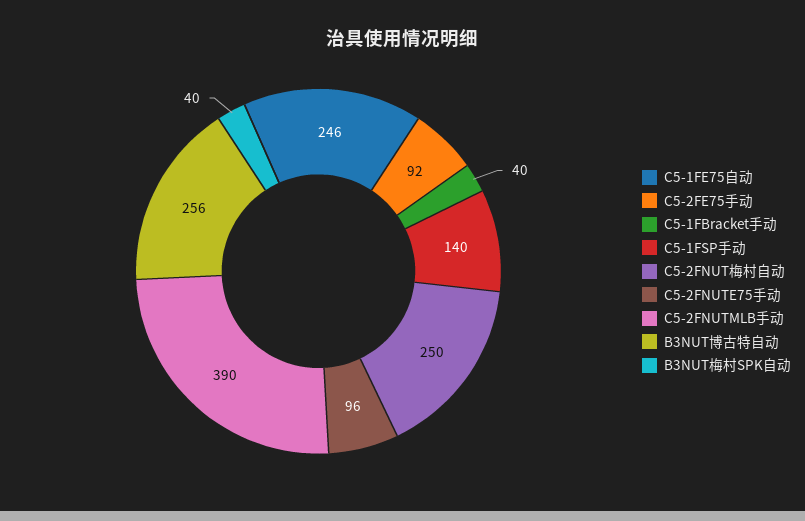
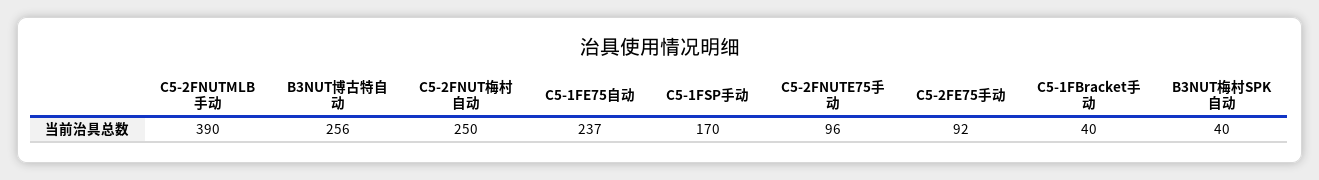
C5-1FE75自动: 246 -> 237
C5-1FSP手动: 140 -> 170

